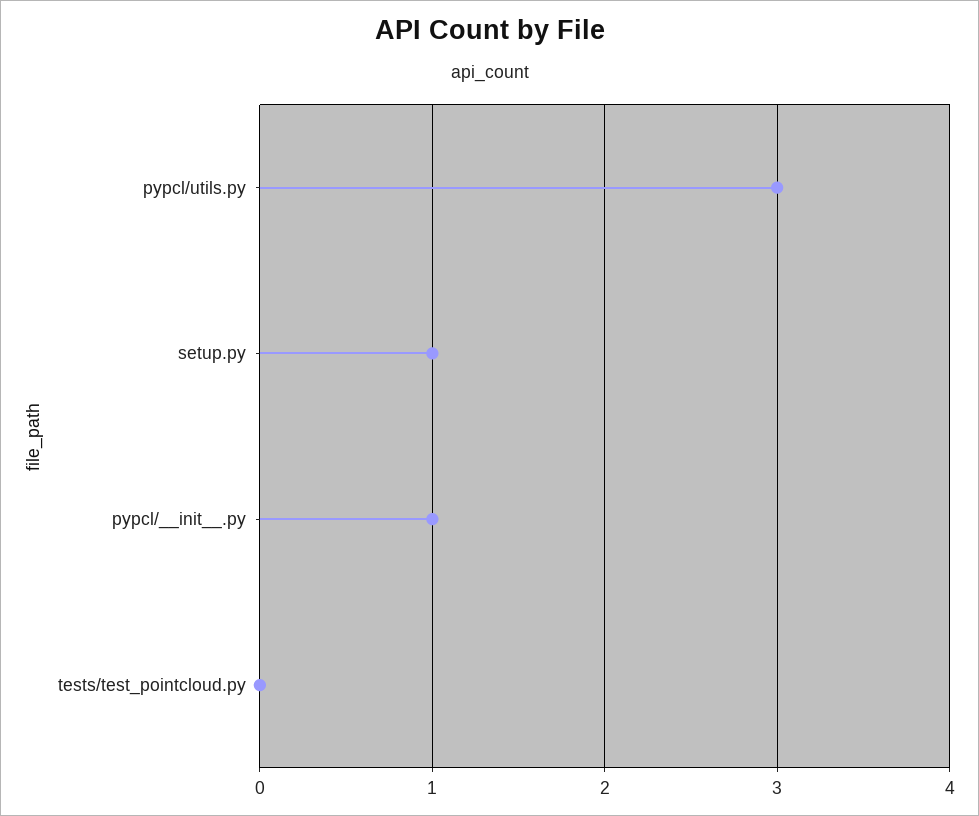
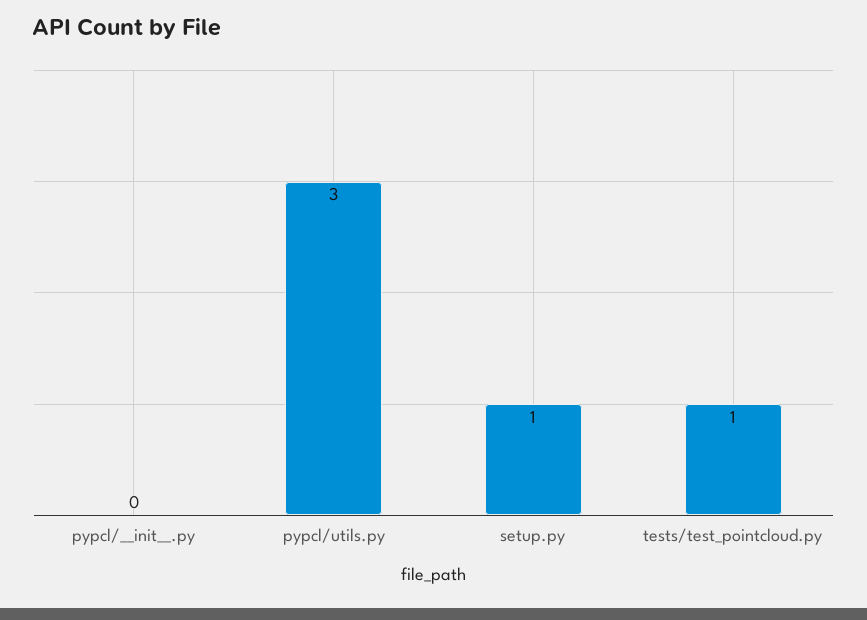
pypcl/__init__.py: 1 -> 0
tests/test_pointcloud.py: 0 -> 1

